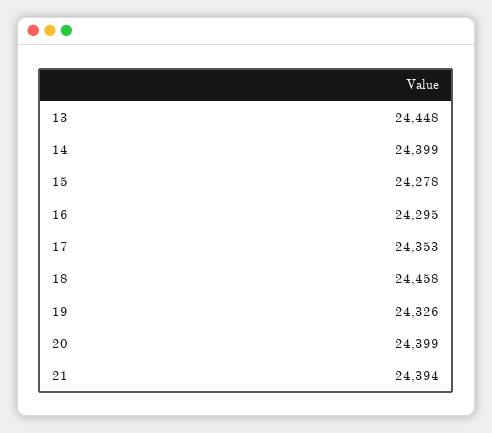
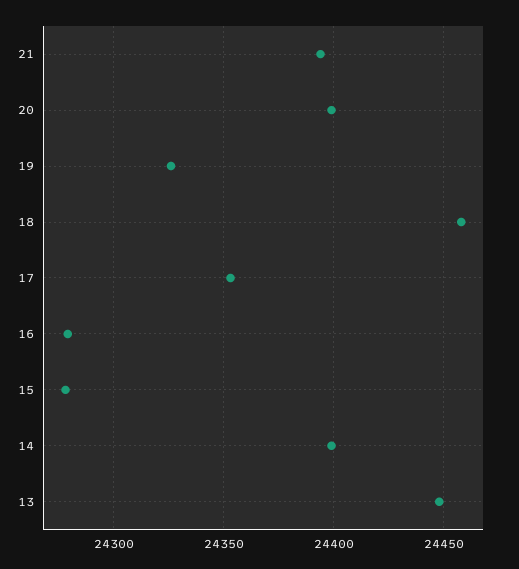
16: 24295 -> 24280

